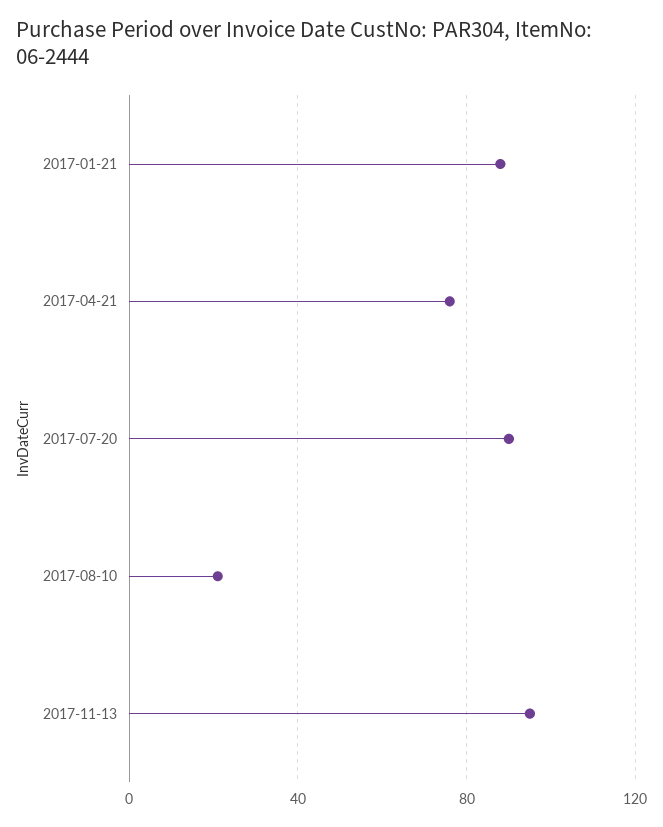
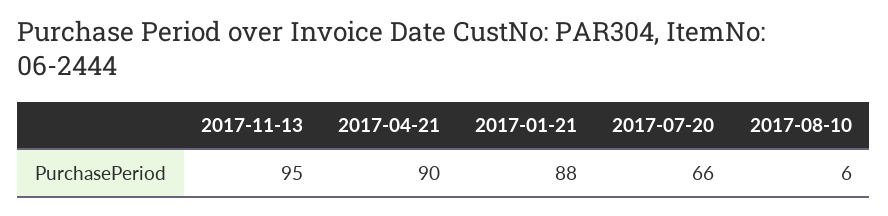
2017-04-21: 75 -> 90
2017-07-20: 90 -> 66
2017-08-10: 20 -> 6

